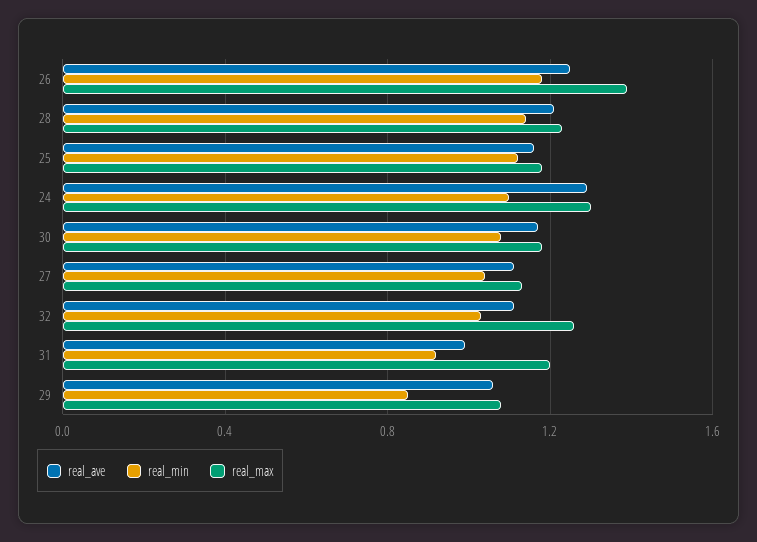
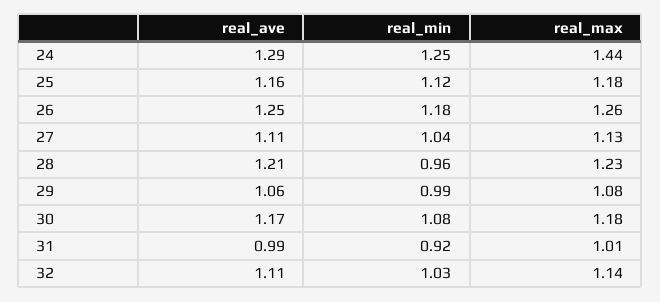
real_max, 26: 1.4 -> 1.26
real_min, 28: 1.15 -> 0.96
real_min, 24: 1.1 -> 1.25
real_max, 24: 1.3 -> 1.44
real_max, 32: 1.25 -> 1.14
real_max, 31: 1.2 -> 1.01
real_min, 29: 0.85 -> 0.99

